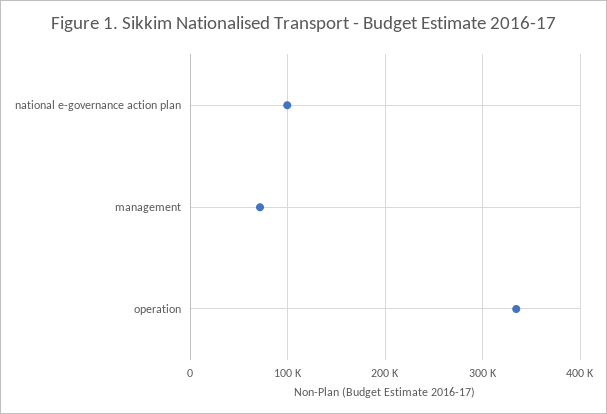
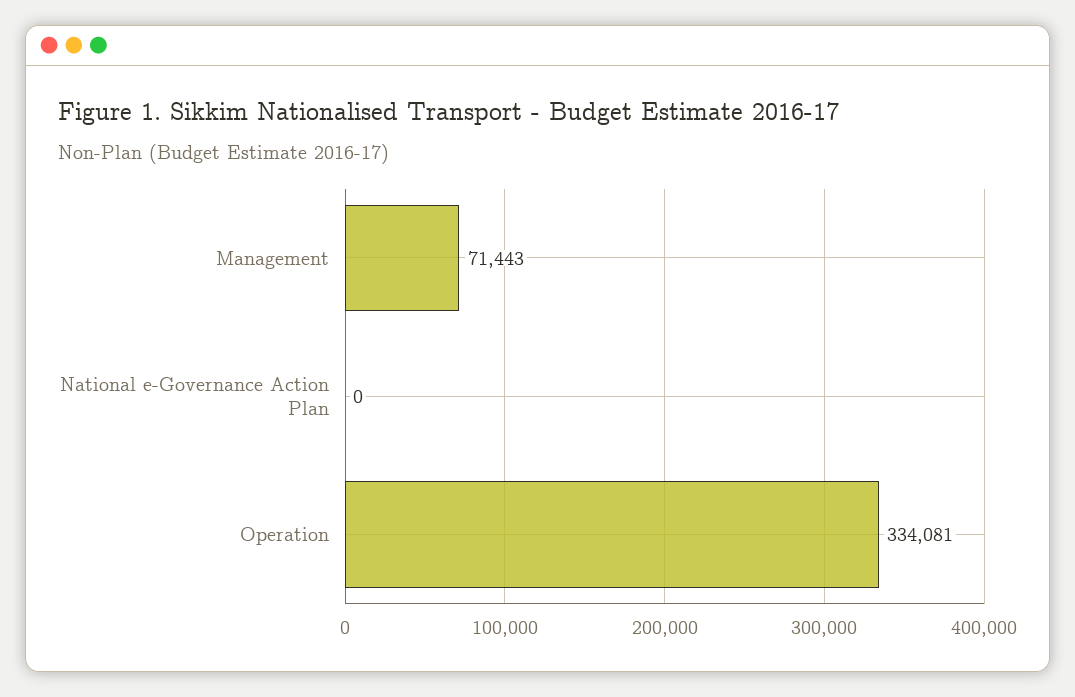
national e-governance action plan: 100000 -> 0

